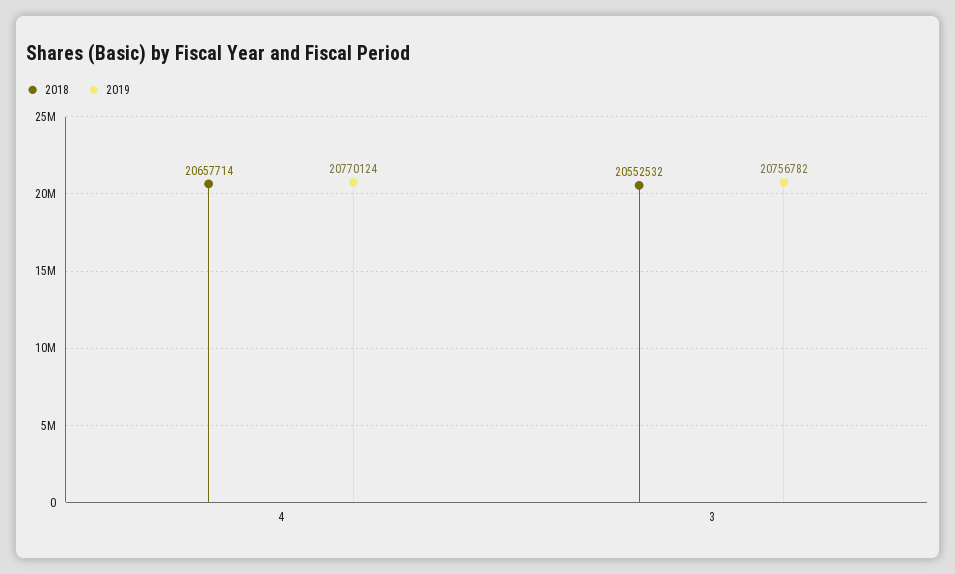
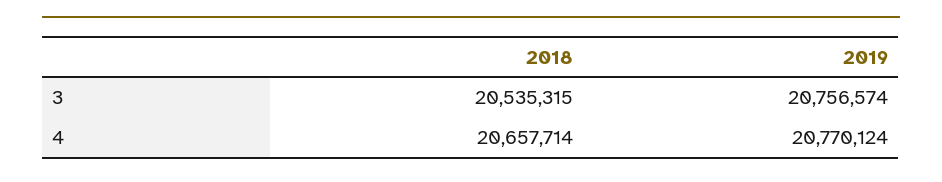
2018, 3: 20552532 -> 20535315
2019, 3: 20756782 -> 20756574

